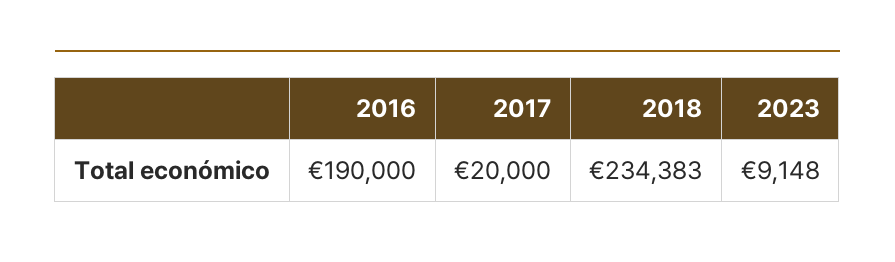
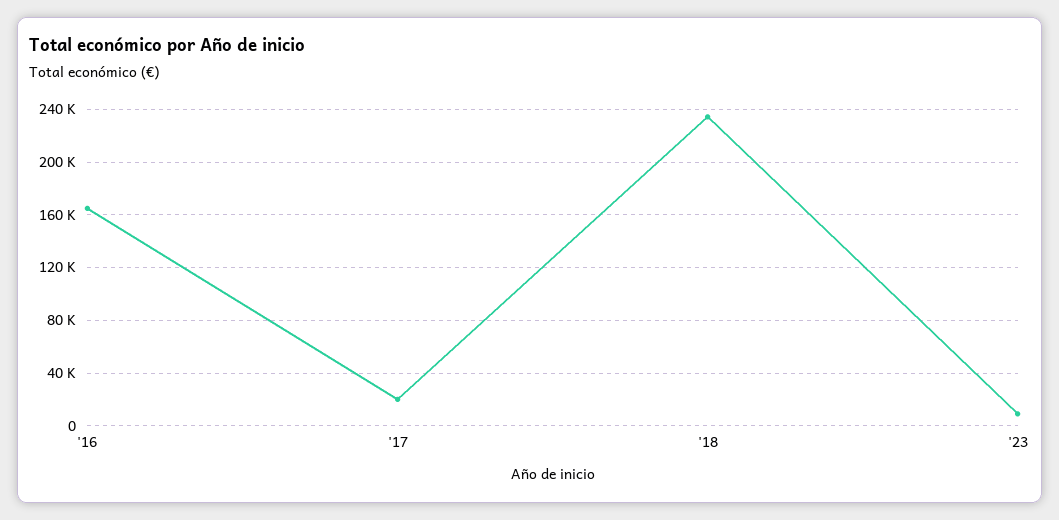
2016: 190000 -> 165000

